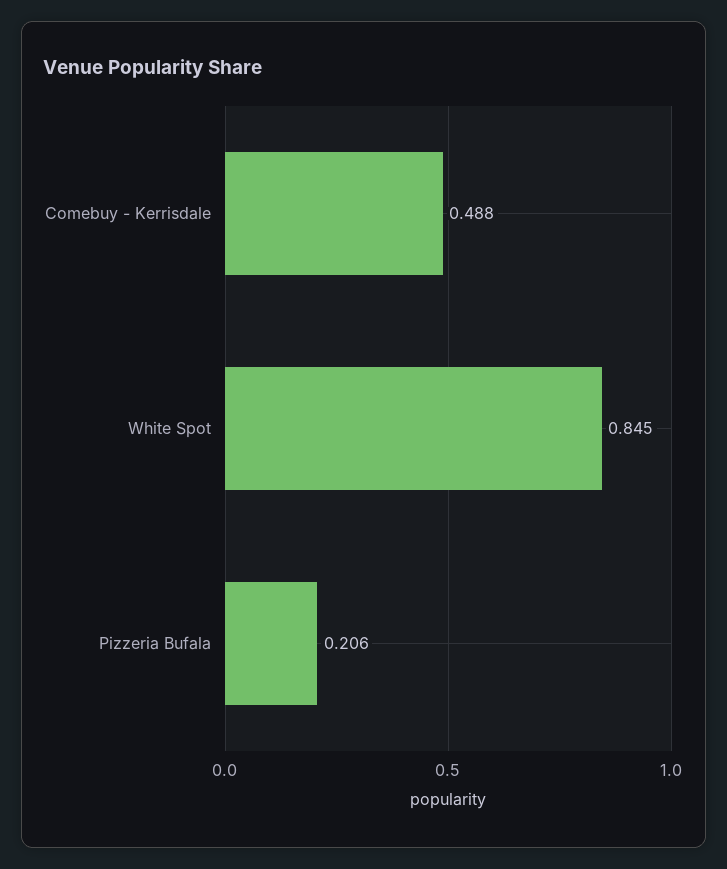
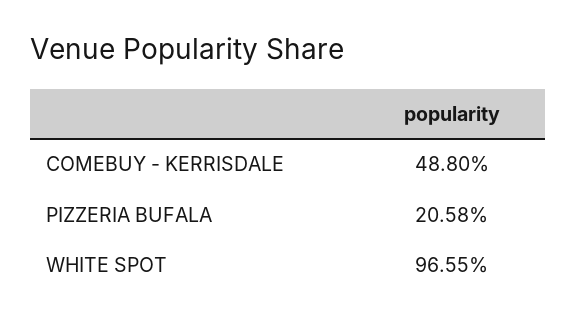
White Spot: 0.845 -> 0.9655

